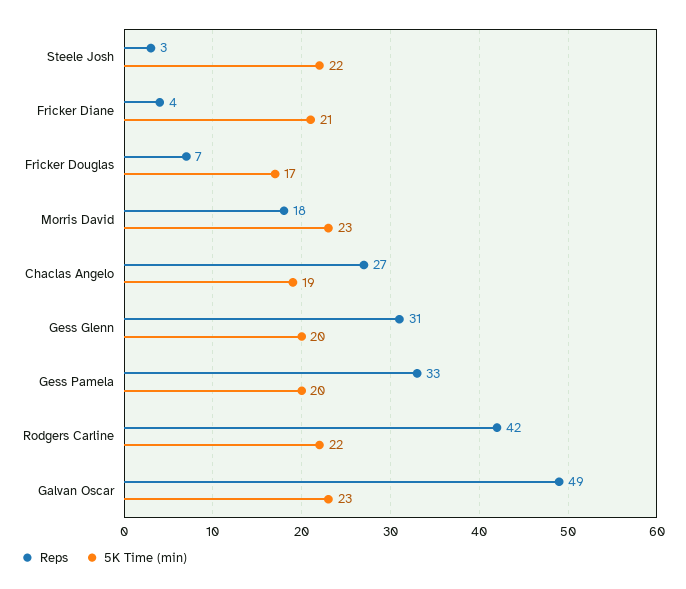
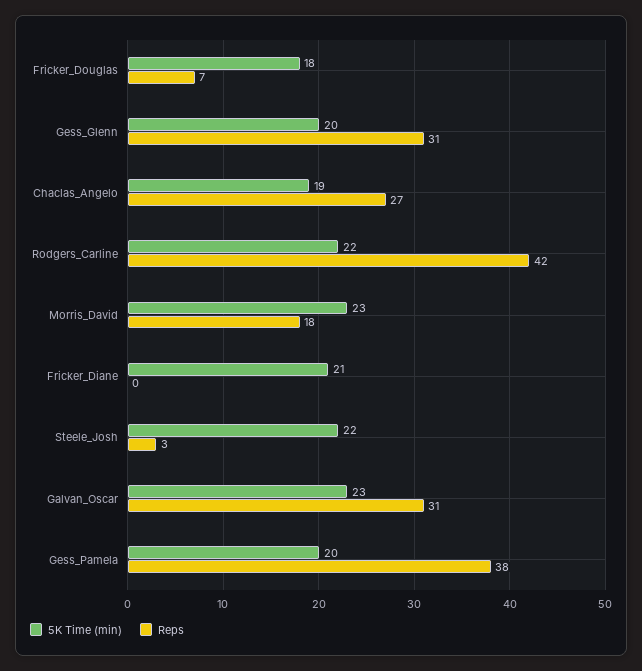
Reps, Fricker Diane: 4 -> 0
5K Time (min), Fricker Douglas: 17 -> 18
Reps, Gess Pamela: 33 -> 38
Reps, Galvan Oscar: 49 -> 31

